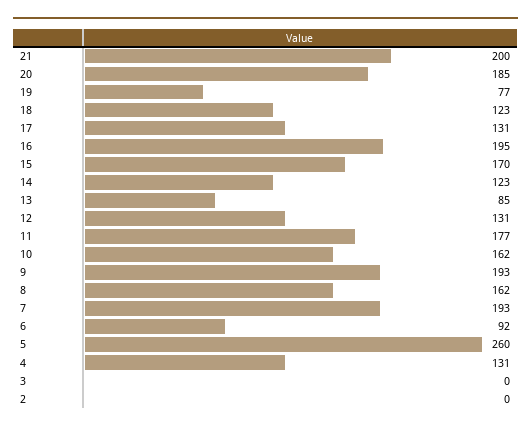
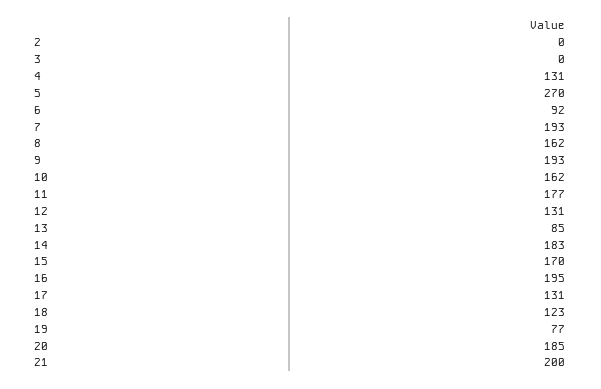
14: 123 -> 183
5: 260 -> 270

